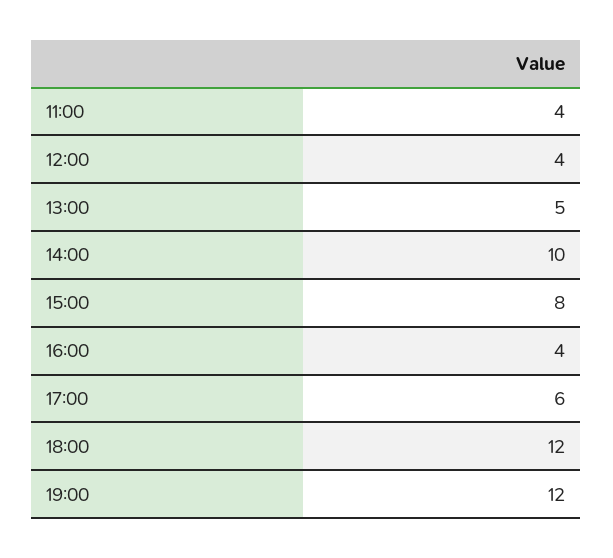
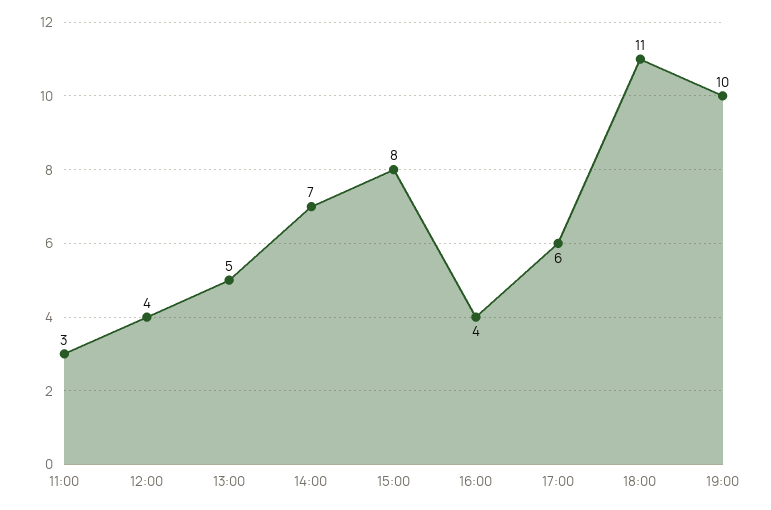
11:00: 4 -> 3
14:00: 10 -> 7
18:00: 12 -> 11
19:00: 12 -> 10

